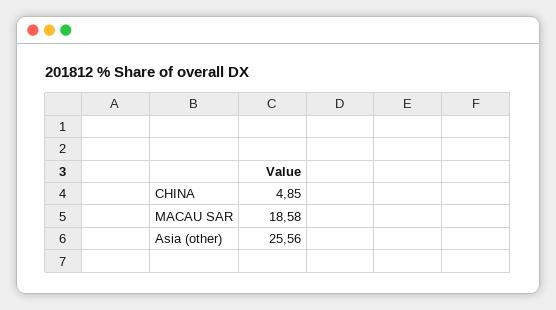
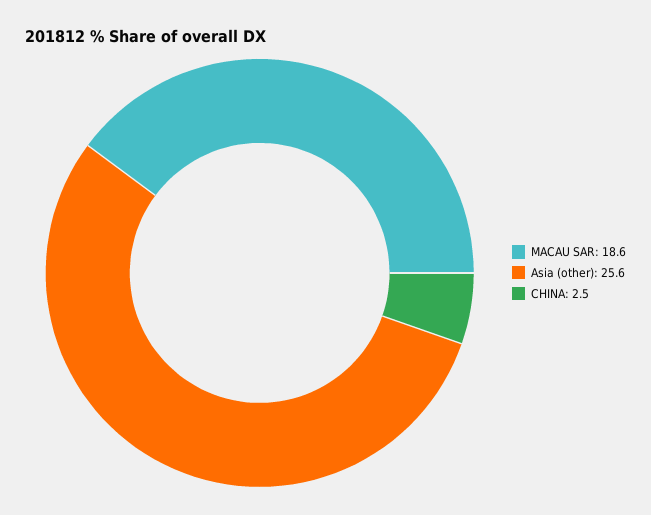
CHINA: 4.85 -> 2.5

